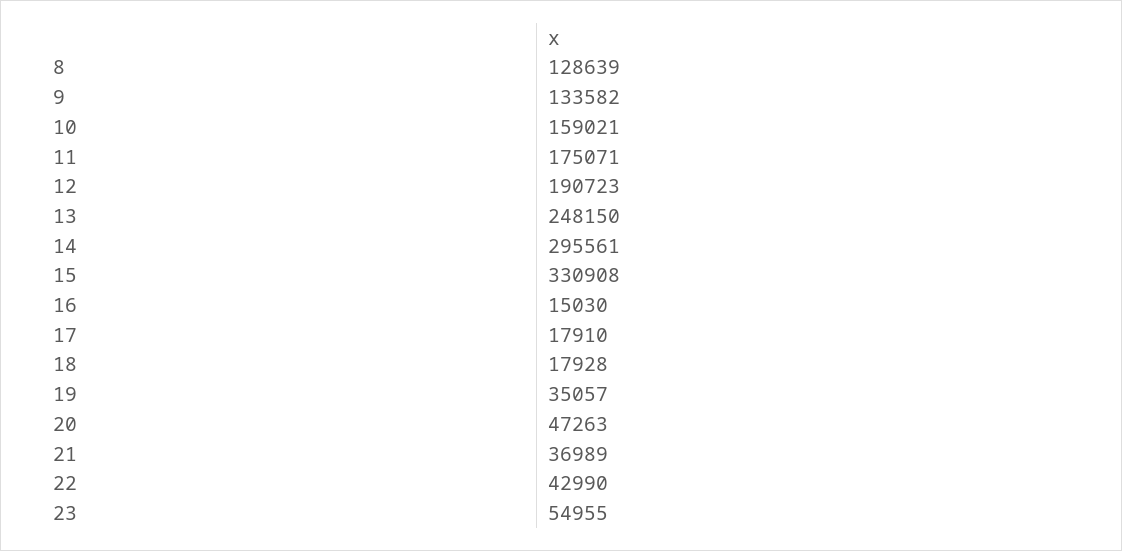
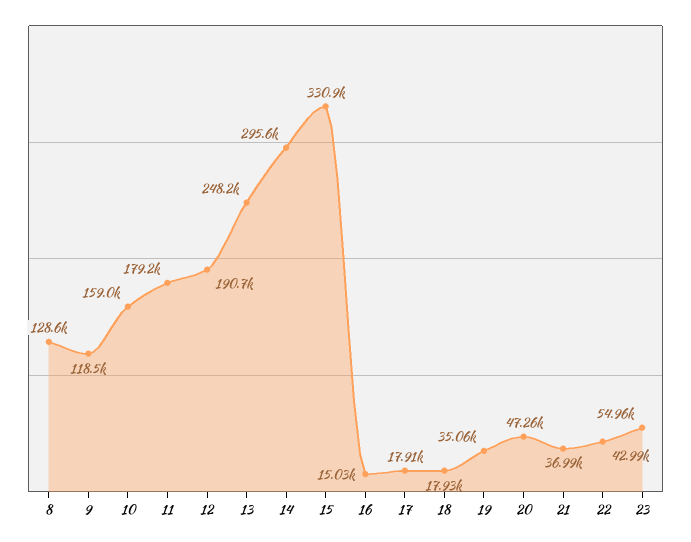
9: 133582 -> 118500
11: 175071 -> 179200

